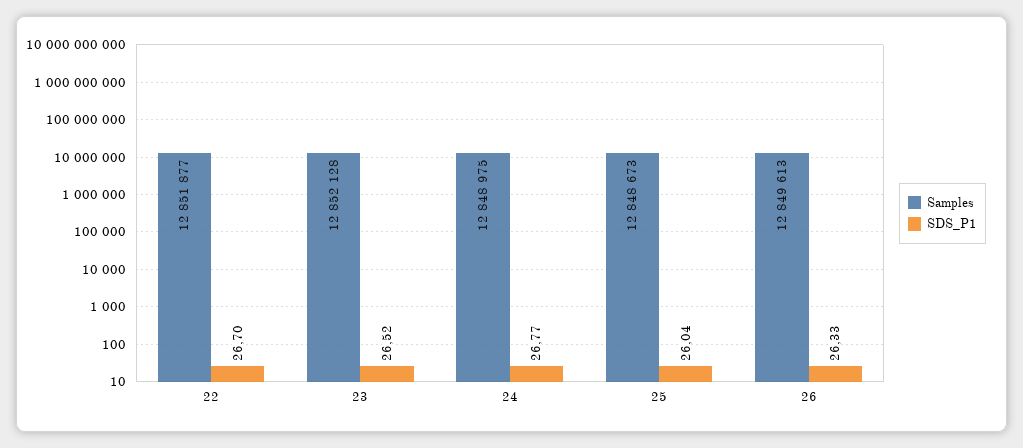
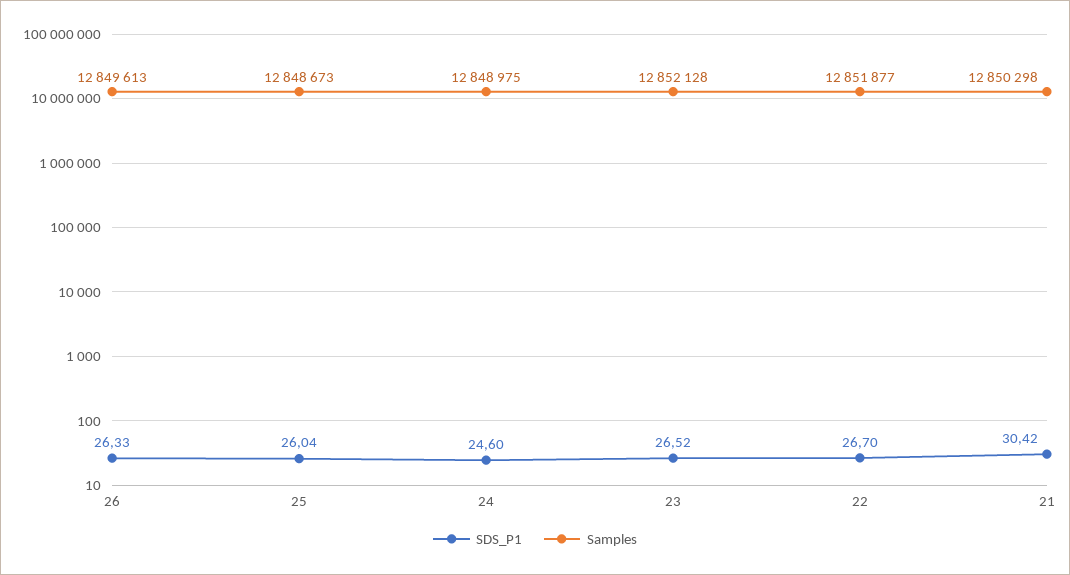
SDS_P1, 24: 26.77 -> 24.6
SDS_P1, 21: none -> 30.42
Samples, 21: none -> 12850298

